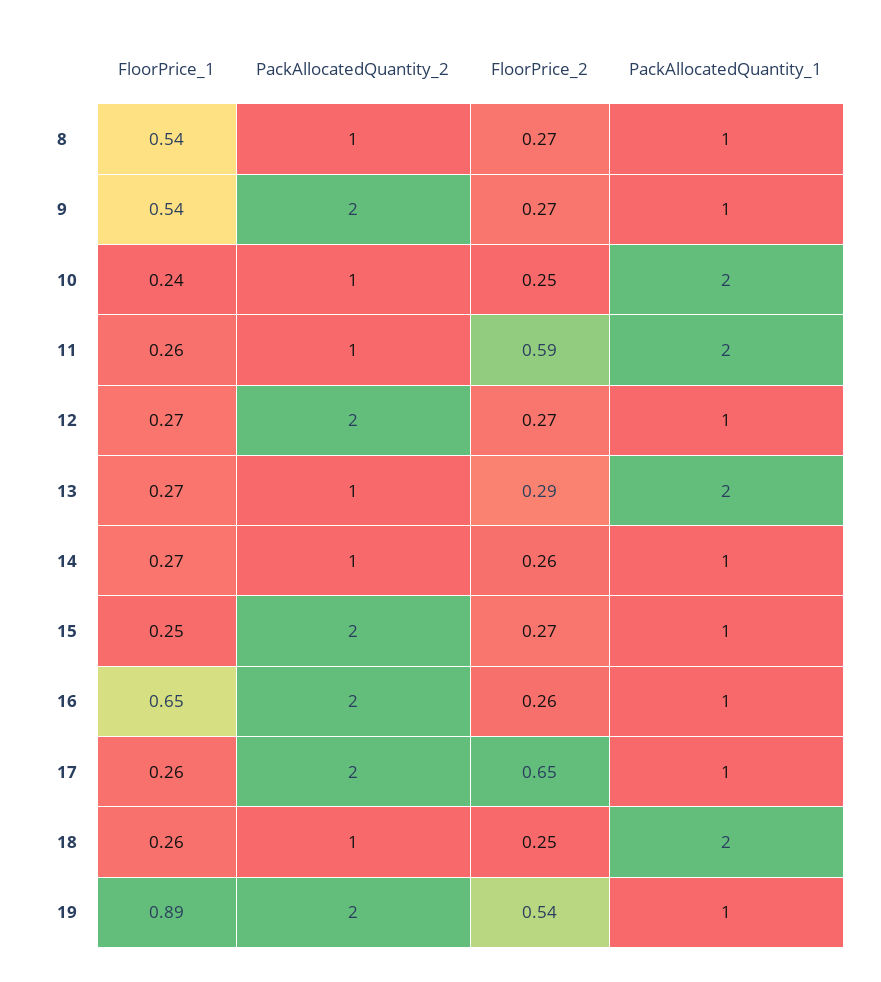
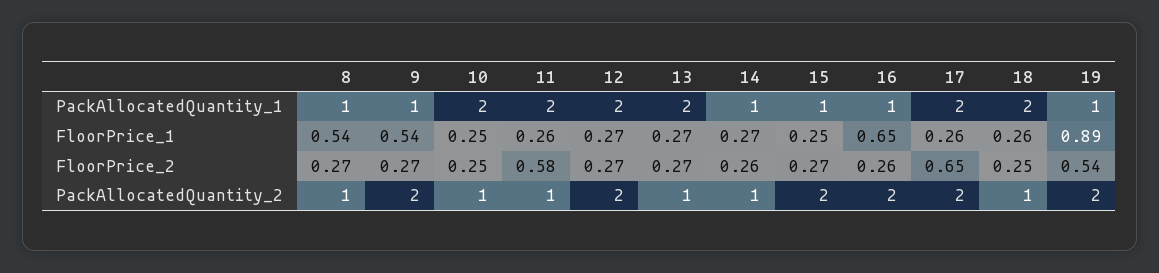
FloorPrice_1, 10: 0.24 -> 0.25
FloorPrice_2, 11: 0.59 -> 0.58
PackAllocatedQuantity_1, 12: 1 -> 2
FloorPrice_2, 13: 0.29 -> 0.27
PackAllocatedQuantity_1, 17: 1 -> 2

